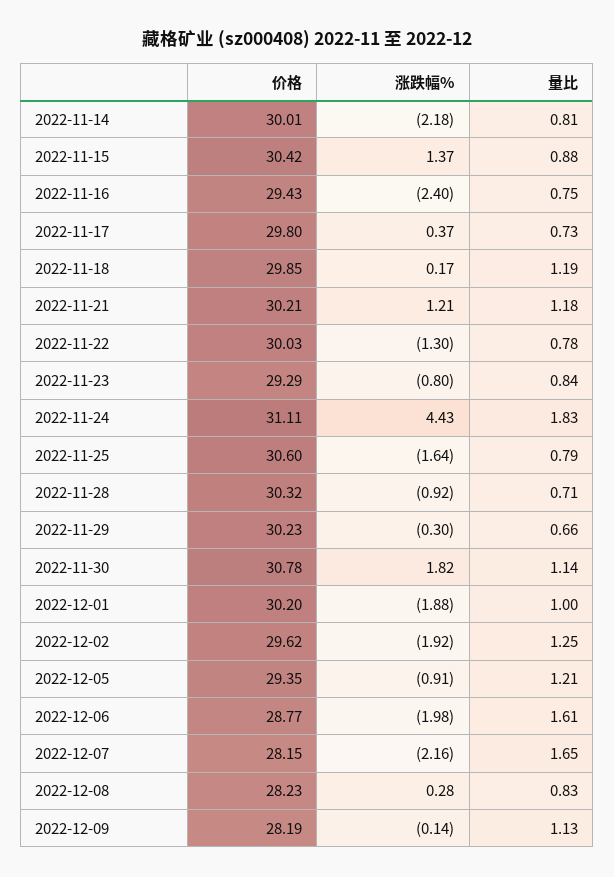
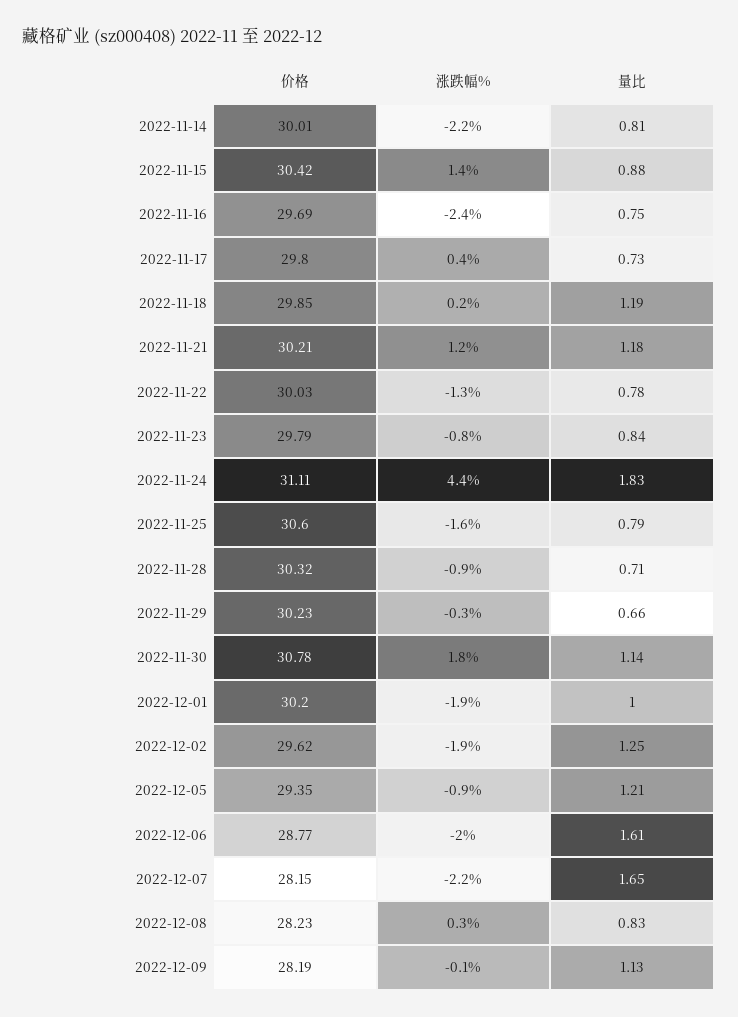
价格, 2022-11-16: 29.43 -> 29.69
价格, 2022-11-23: 29.29 -> 29.79

